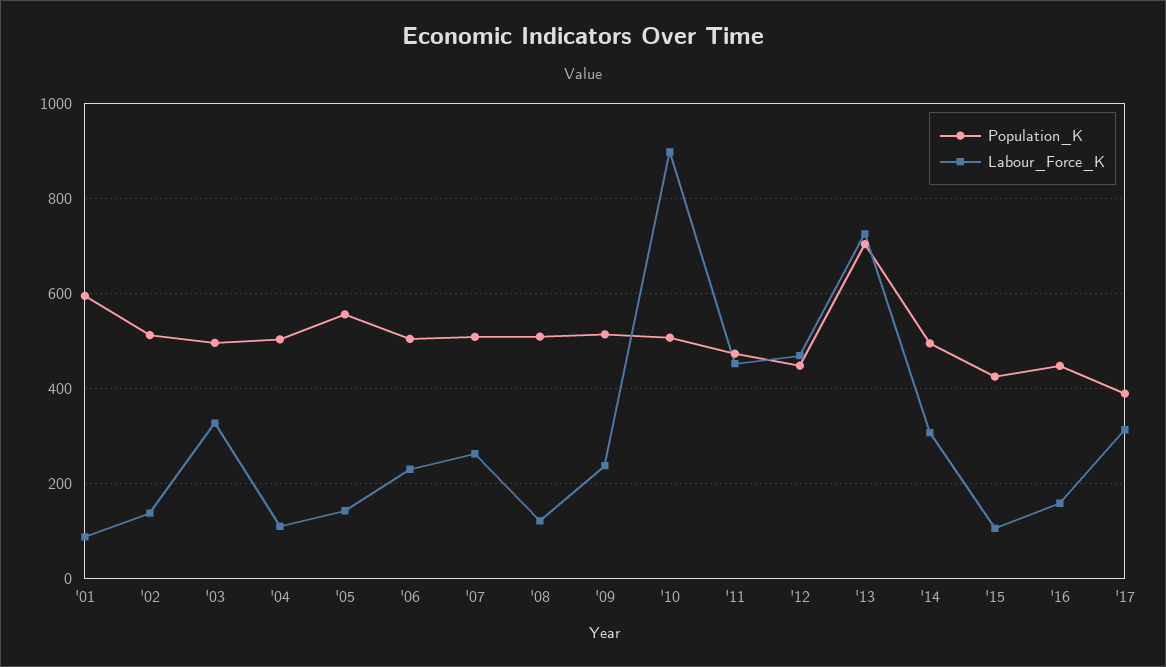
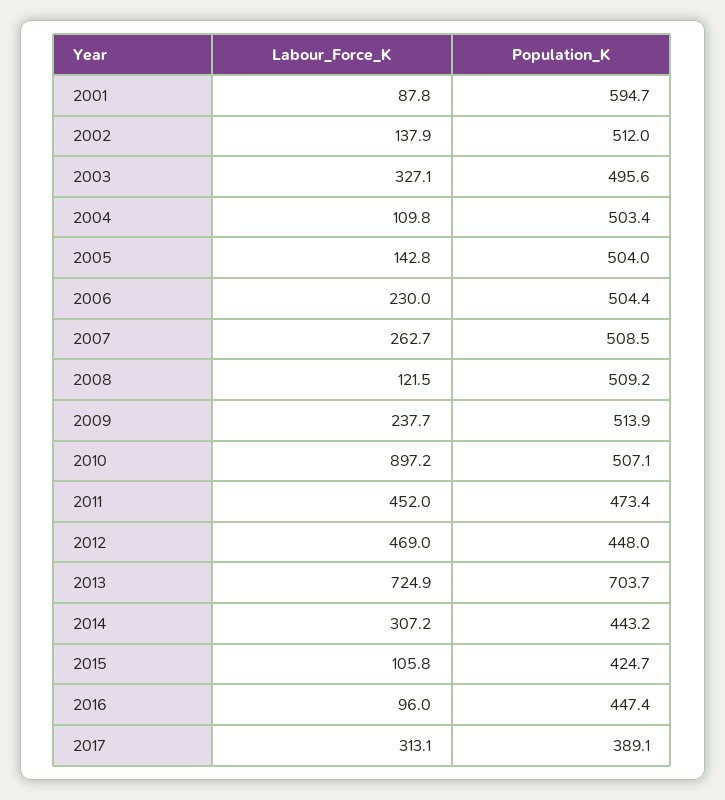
Population_K, '05: 560 -> 504
Population_K, '14: 500 -> 443.2
Labour_Force_K, '16: 160 -> 96

